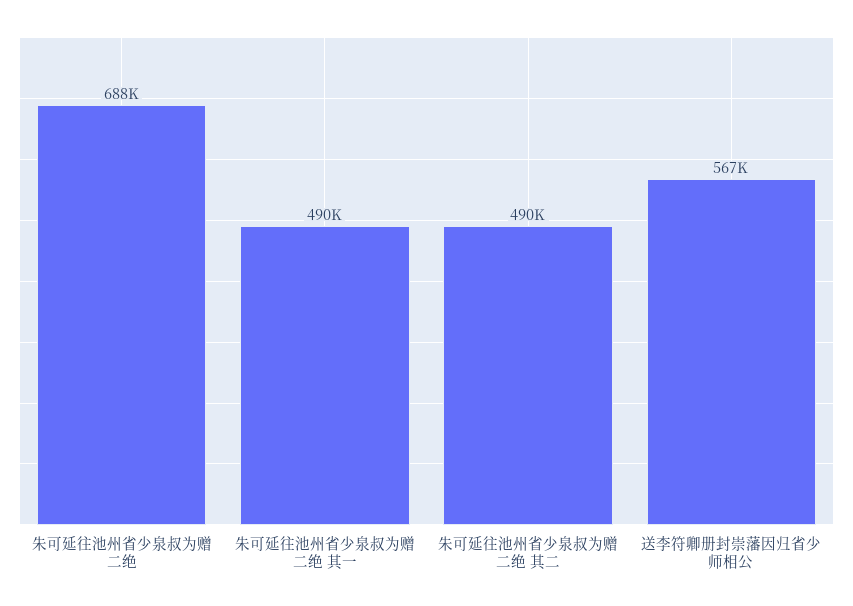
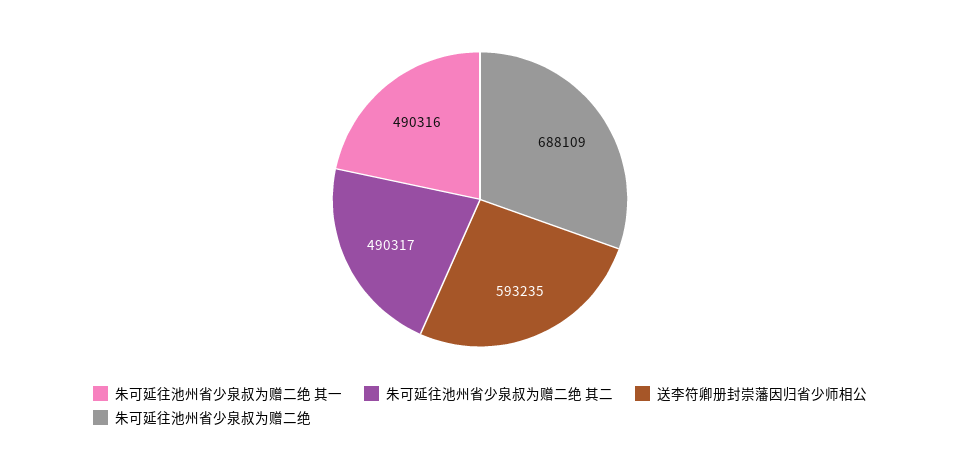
送李符卿册封崇藩因归省少师相公: 567000 -> 593235

